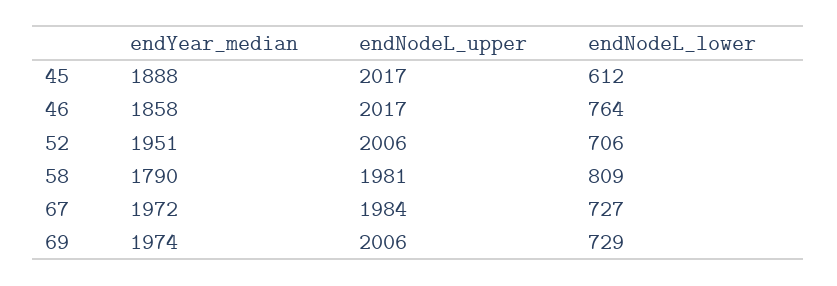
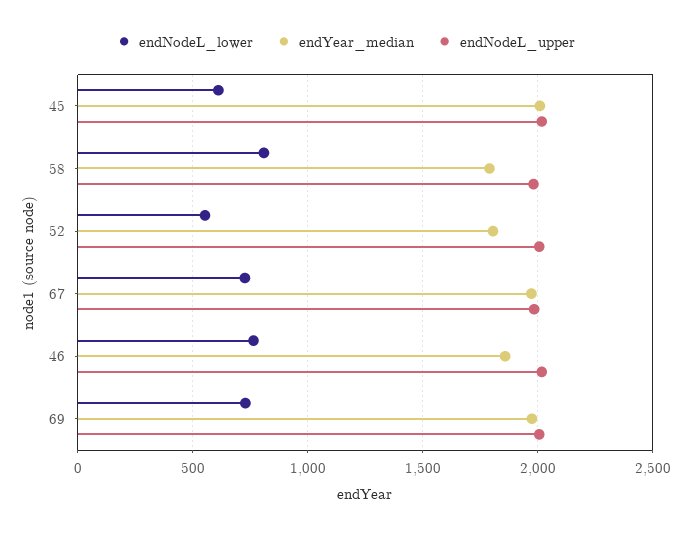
endYear_median, 45: 1888 -> 2000
endYear_median, 52: 1951 -> 1800
endNodeL_lower, 52: 706 -> 550

